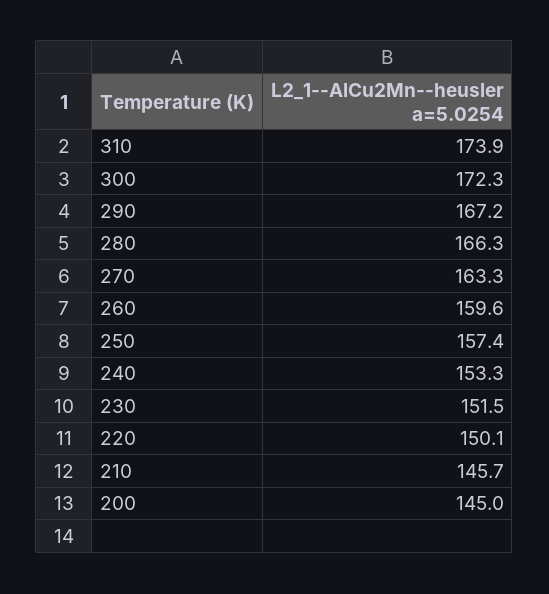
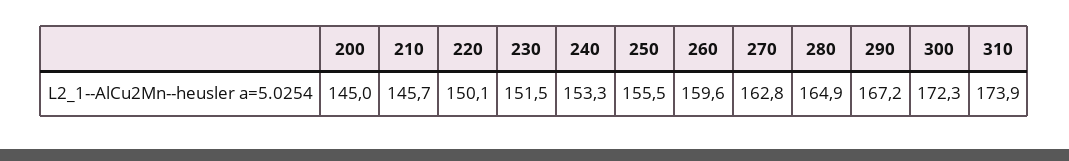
280: 166.3 -> 164.9
270: 163.3 -> 162.8
250: 157.4 -> 155.5

